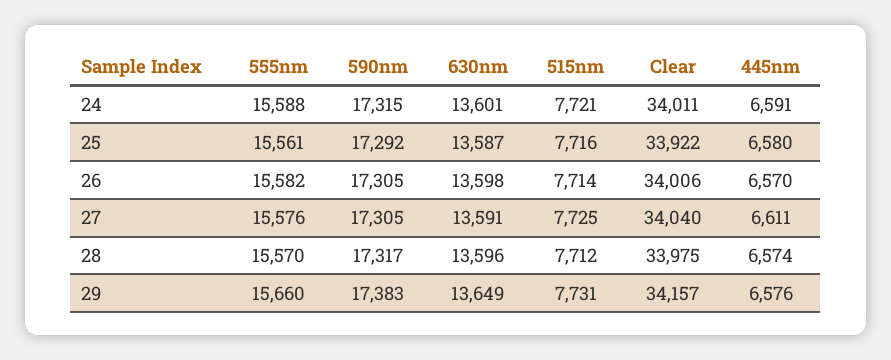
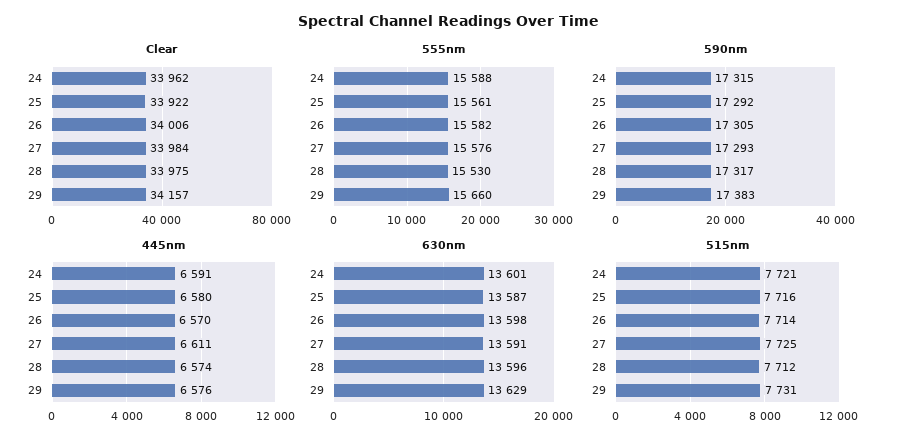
Clear, 24: 34011 -> 33962
590nm, 27: 17305 -> 17293
Clear, 27: 34040 -> 33984
555nm, 28: 15570 -> 15530
630nm, 29: 13649 -> 13629

